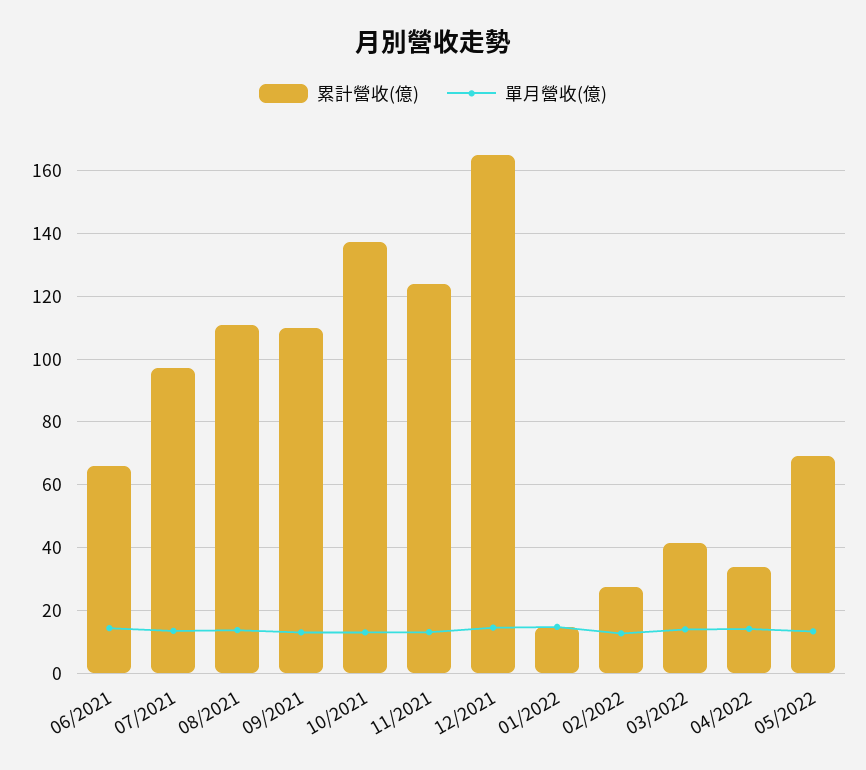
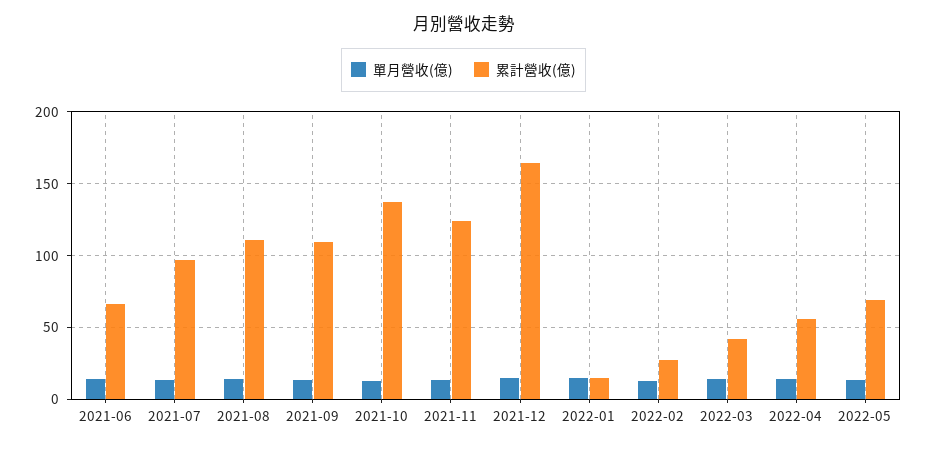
累計營收(億), 04/2022: 34 -> 55

